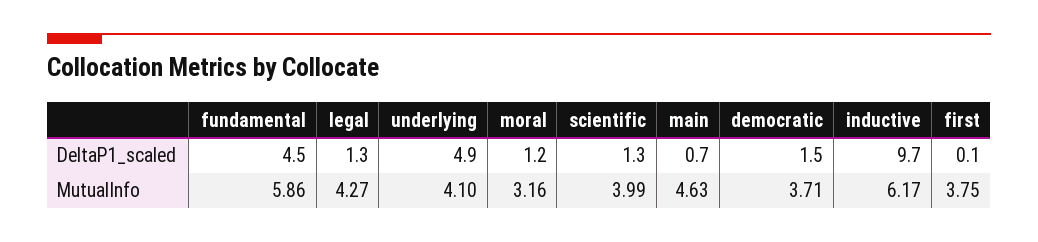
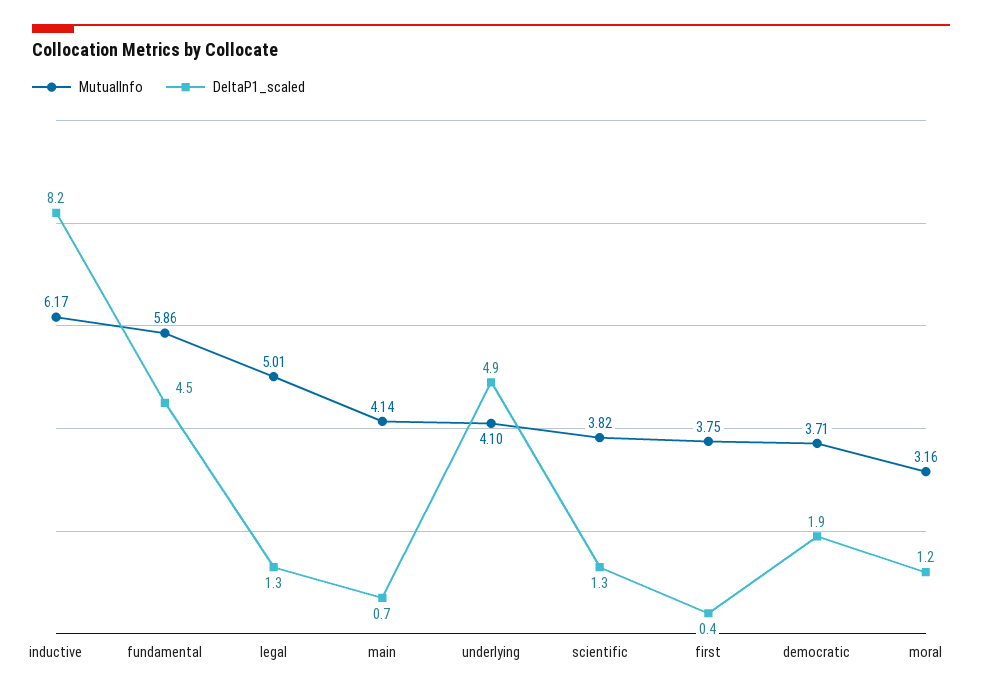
DeltaP1_scaled, democratic: 1.5 -> 1.9
DeltaP1_scaled, inductive: 9.7 -> 8.2
DeltaP1_scaled, first: 0.1 -> 0.4
MutualInfo, legal: 4.27 -> 5.01
MutualInfo, scientific: 3.99 -> 3.82
MutualInfo, main: 4.63 -> 4.14

